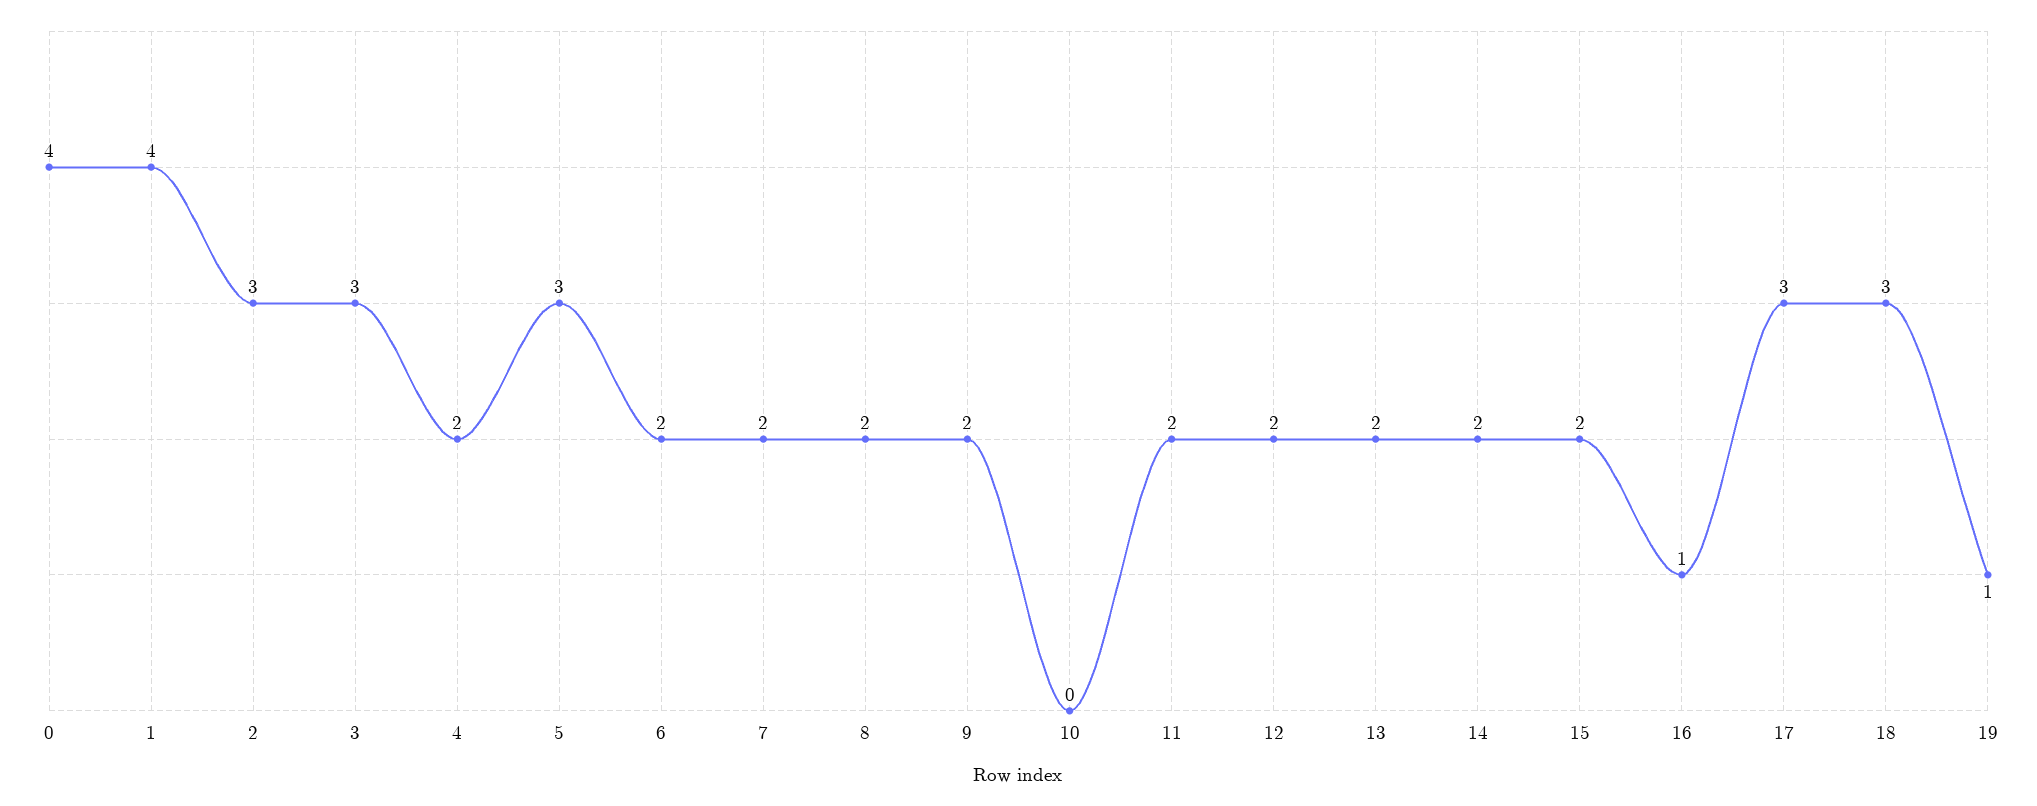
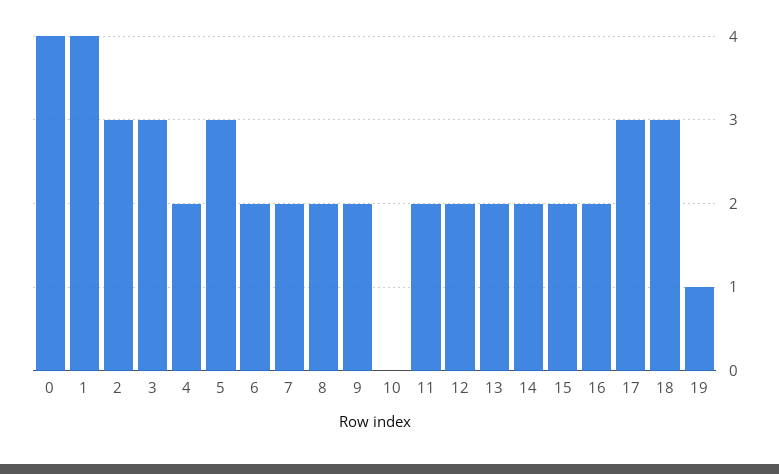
16: 1 -> 2

